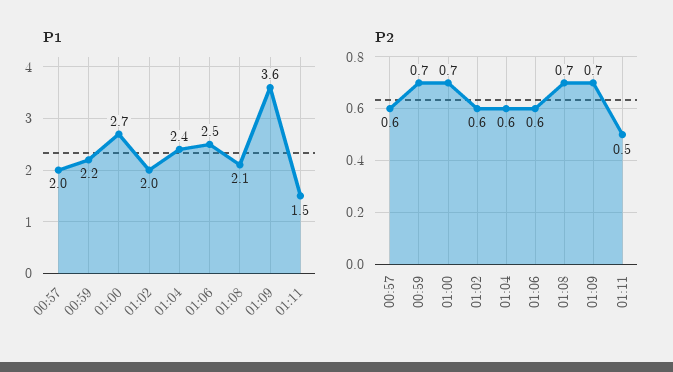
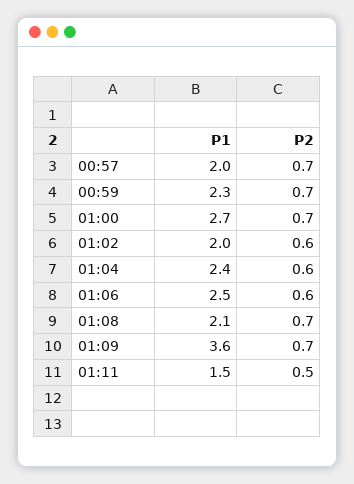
P1, 00:59: 2.2 -> 2.3
P2, 00:57: 0.6 -> 0.7

